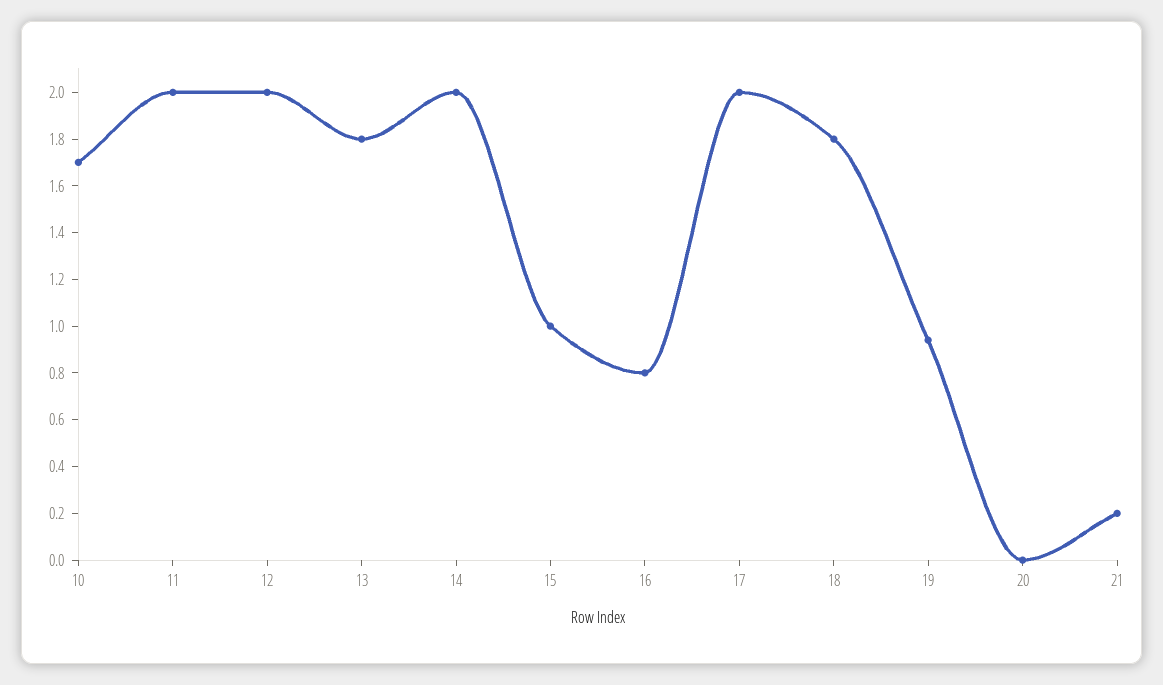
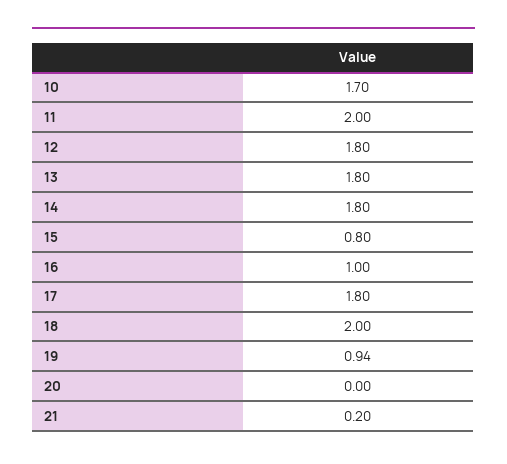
12: 2 -> 1.8
14: 2 -> 1.8
15: 1 -> 0.8
16: 0.8 -> 1
17: 2 -> 1.8
18: 1.8 -> 2

